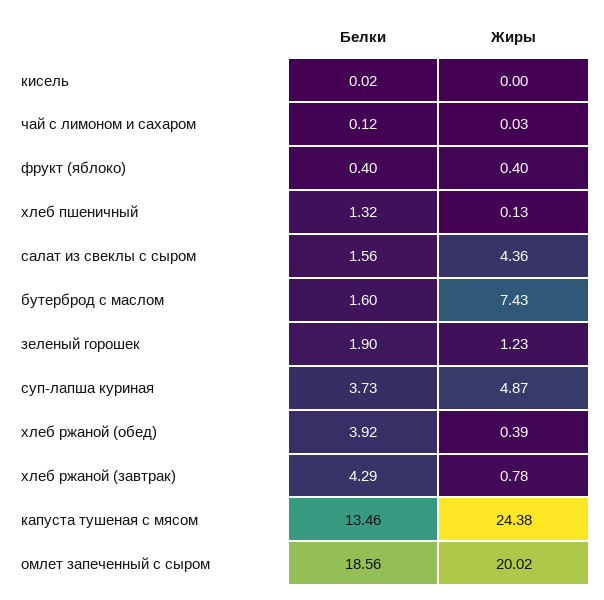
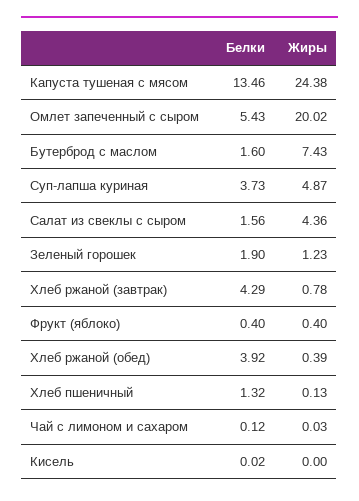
Белки, омлет запеченный с сыром: 18.56 -> 5.43

